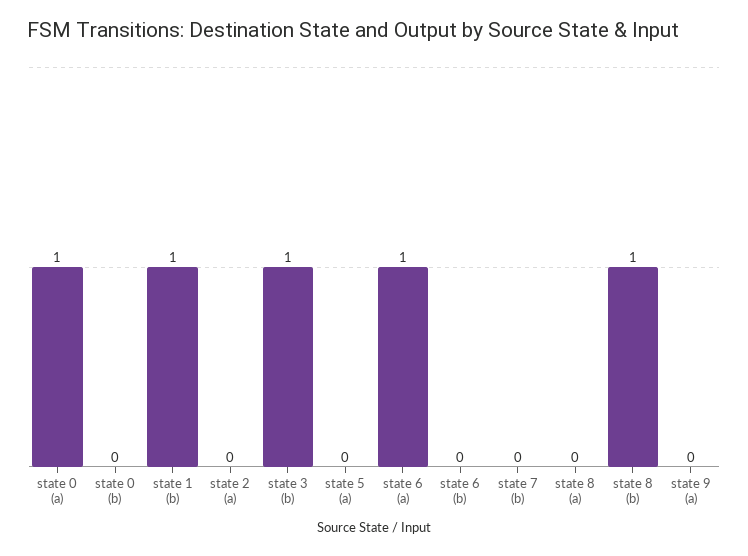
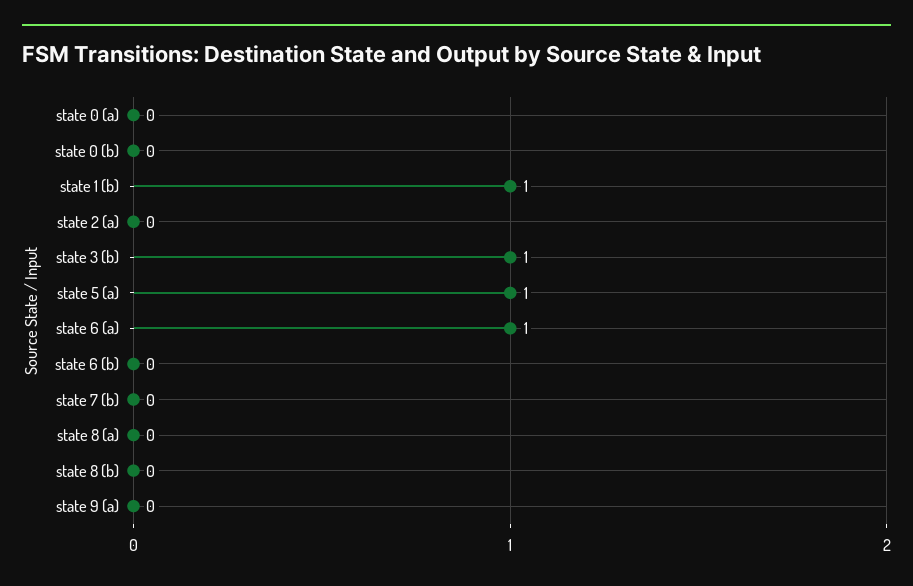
state 0 (a): 1 -> 0
state 5 (a): 0 -> 1
state 8 (b): 1 -> 0

